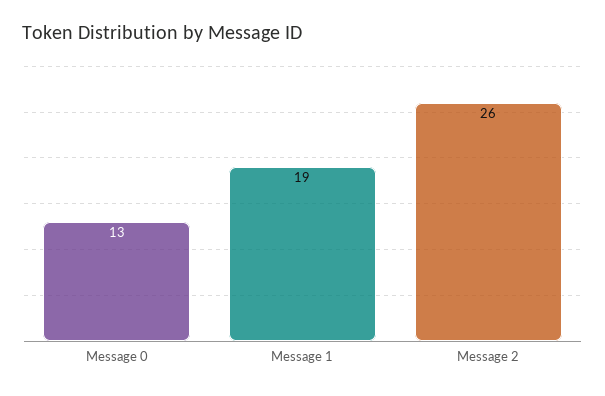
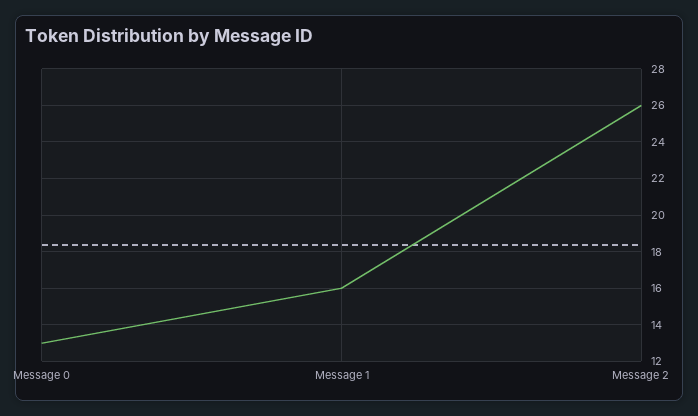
Message 1: 19 -> 16

